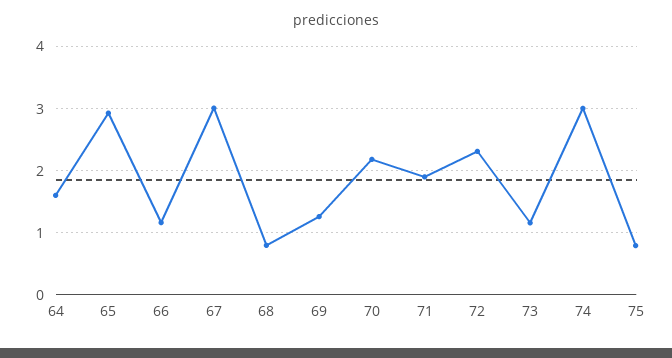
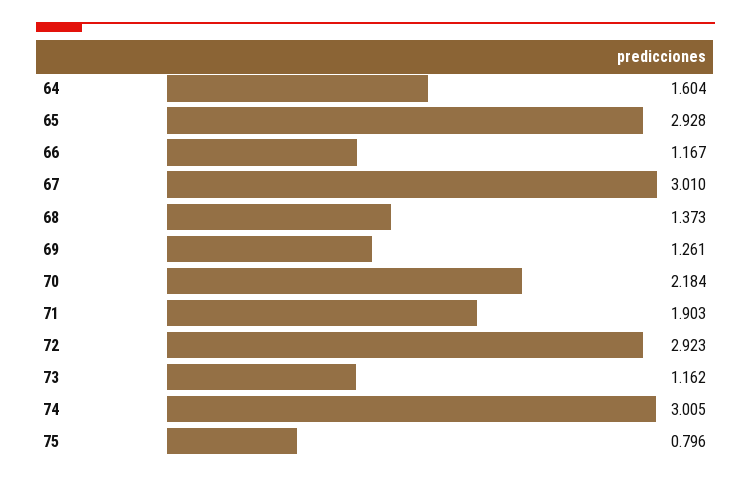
68: 0.8 -> 1.373
72: 2.3 -> 2.923

